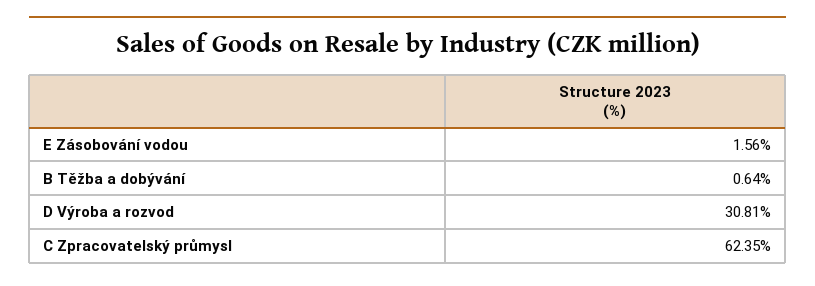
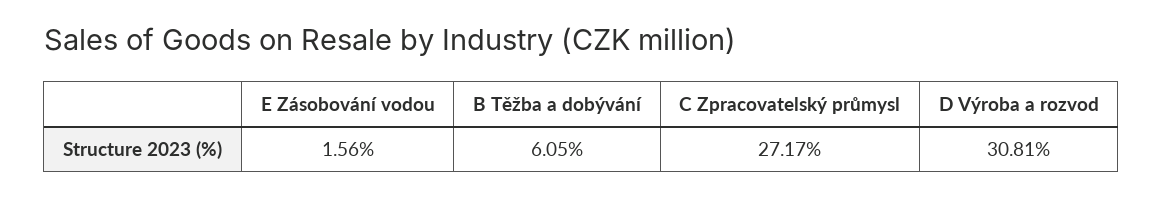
B Těžba a dobývání: 0.64 -> 6.05
C Zpracovatelský průmysl: 62.35 -> 27.17

